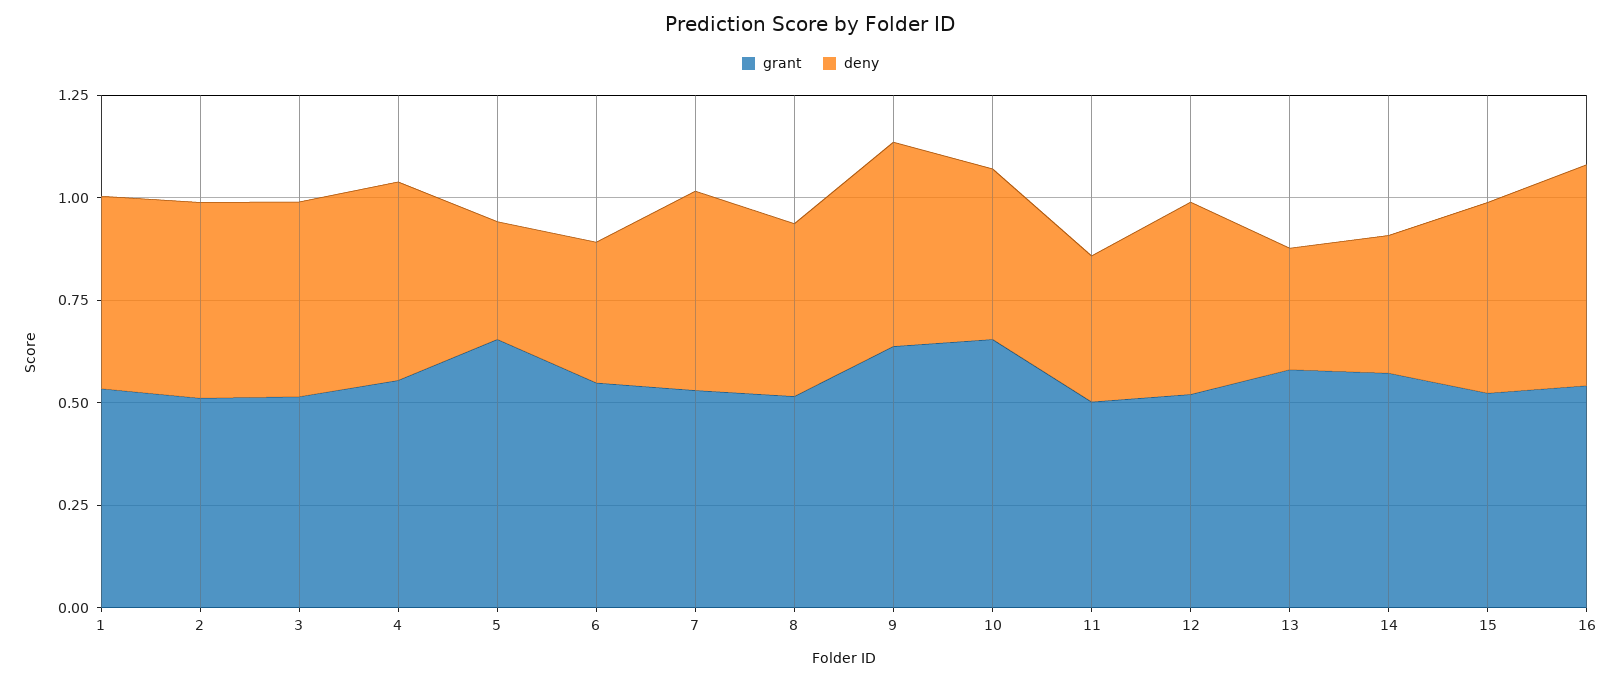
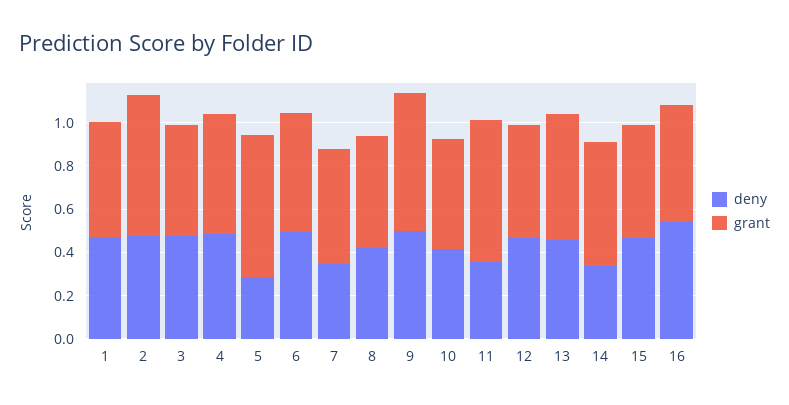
grant, 2: 0.5 -> 0.65
deny, 6: 0.35 -> 0.5
deny, 7: 0.5 -> 0.35
grant, 10: 0.65 -> 0.5
grant, 11: 0.5 -> 0.65
deny, 13: 0.3 -> 0.45

